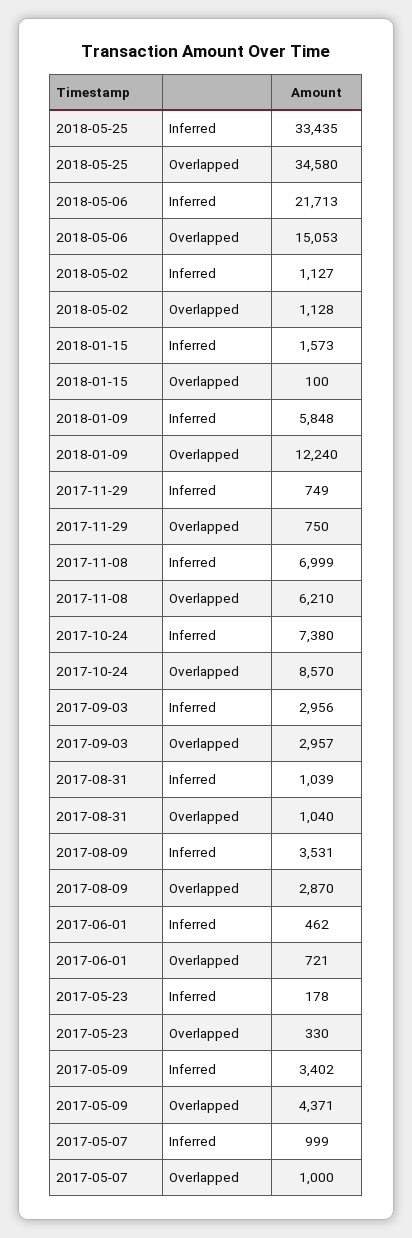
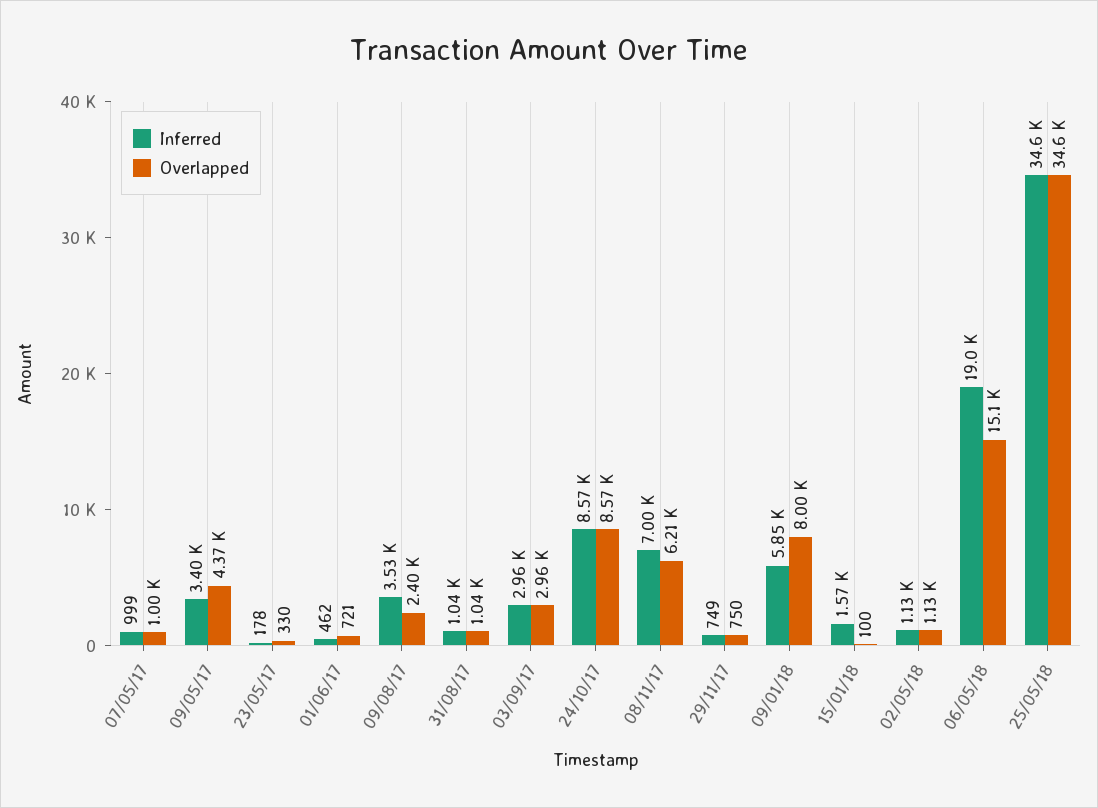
Inferred, 2018-05-25: 33435 -> 34600
Inferred, 2018-05-06: 21713 -> 19000
Overlapped, 2018-01-09: 12240 -> 8000
Inferred, 2017-10-24: 7380 -> 8570
Overlapped, 2017-08-09: 2870 -> 2400

